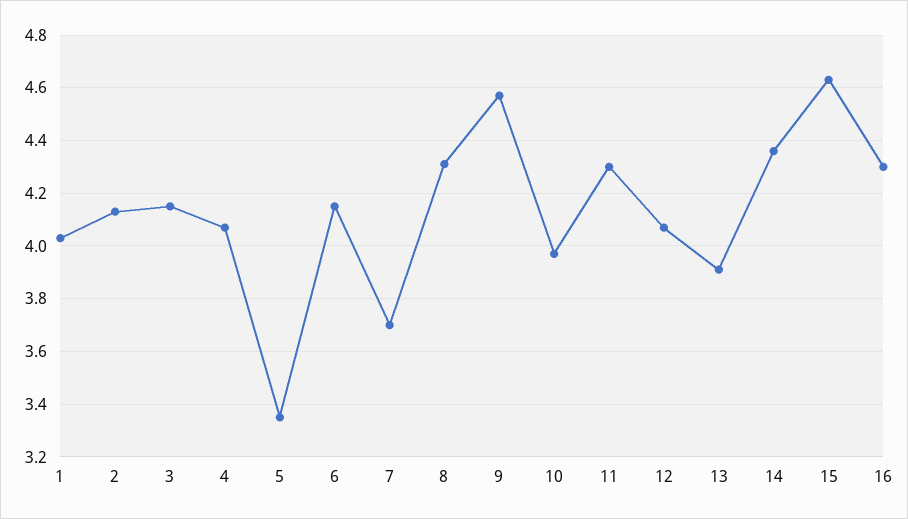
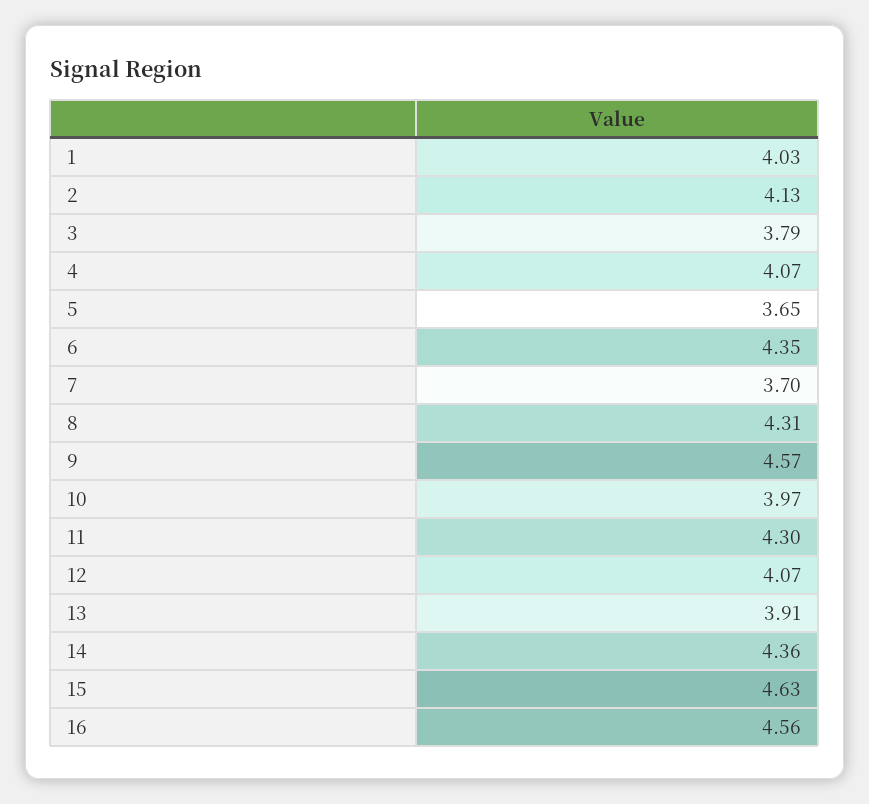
3: 4.15 -> 3.79
5: 3.35 -> 3.65
6: 4.15 -> 4.35
16: 4.3 -> 4.56

